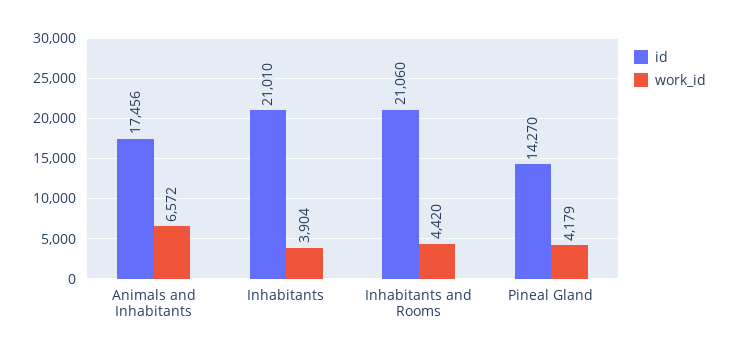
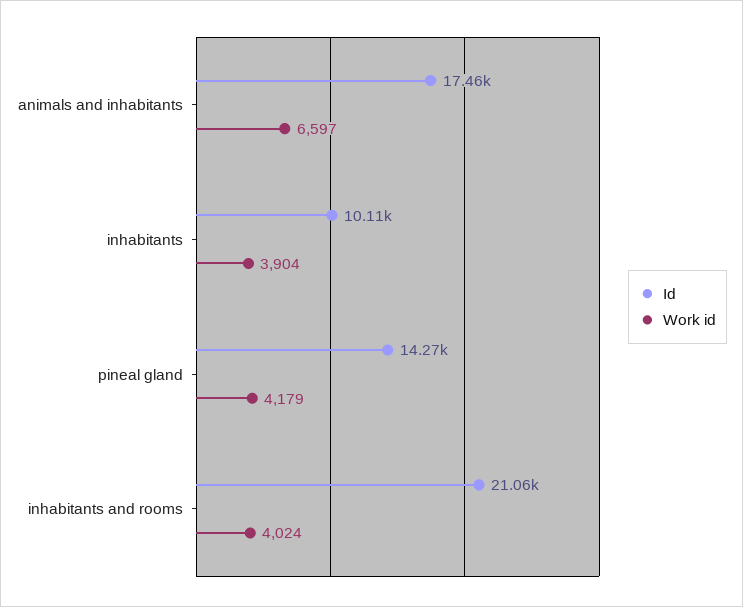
work_id, Animals and Inhabitants: 6572 -> 6597
id, Inhabitants: 21010 -> 10110
work_id, Inhabitants and Rooms: 4420 -> 4024

